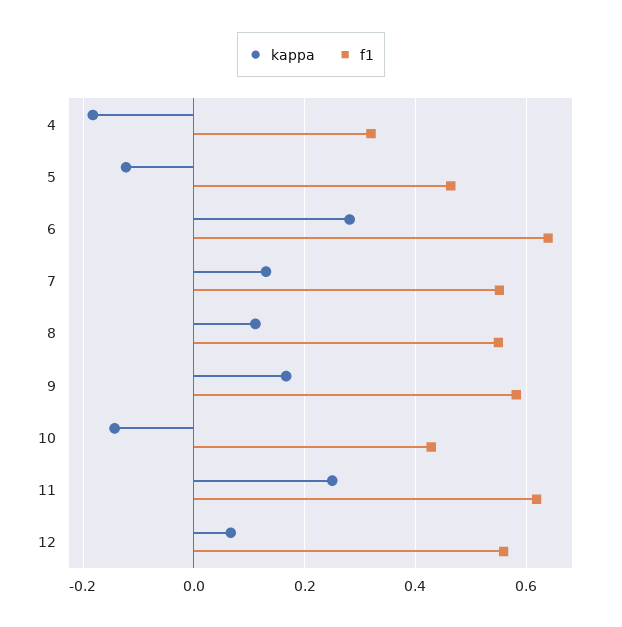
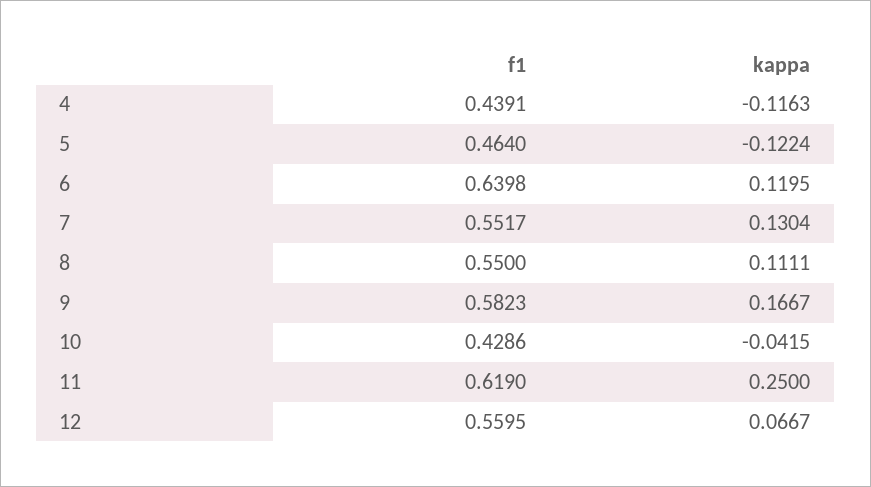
kappa, 4: -0.18 -> -0.1163
f1, 4: 0.32 -> 0.4391
kappa, 6: 0.28 -> 0.1195
kappa, 10: -0.14 -> -0.0415

